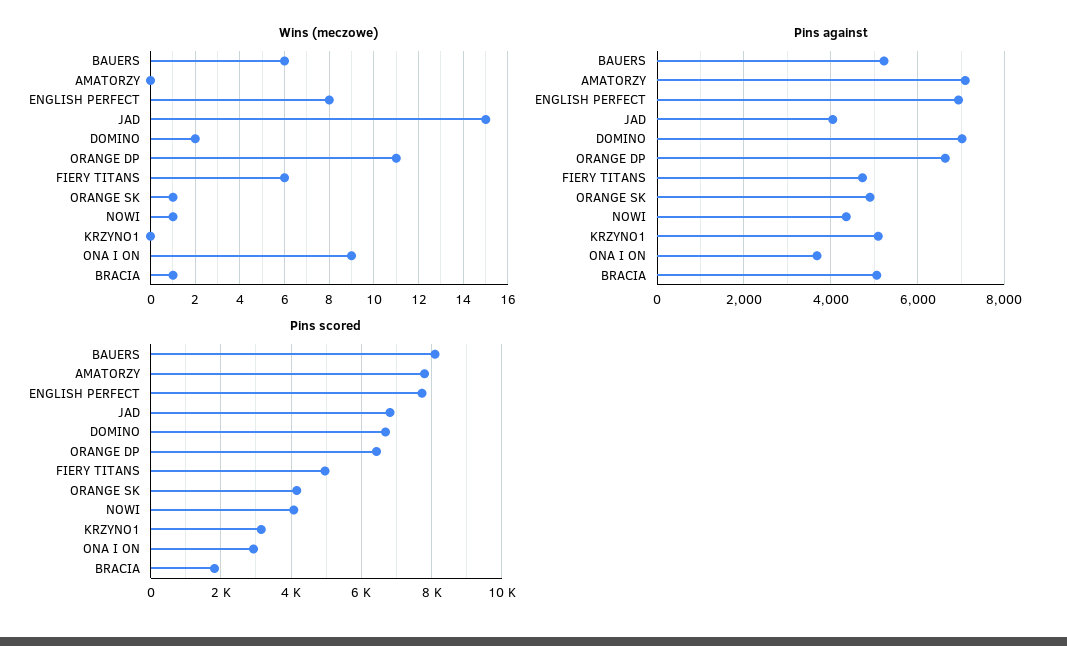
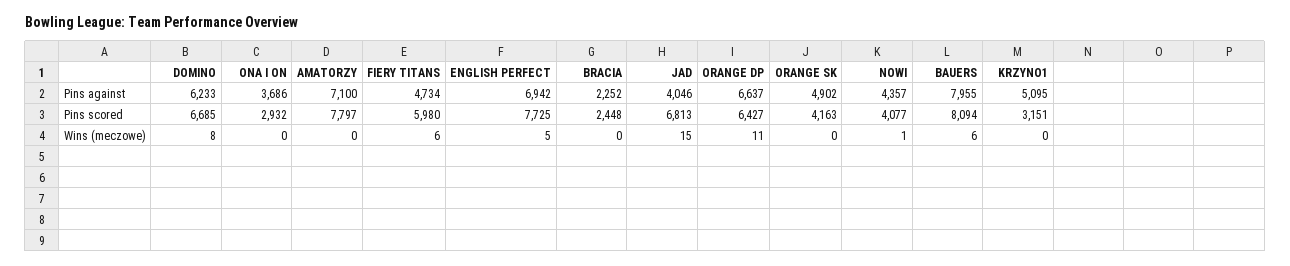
Wins (meczowe), ENGLISH PERFECT: 8 -> 5
Wins (meczowe), DOMINO: 2 -> 8
Wins (meczowe), ORANGE SK: 1 -> 0
Wins (meczowe), ONA I ON: 9 -> 0
Wins (meczowe), BRACIA: 1 -> 0
Pins against, BAUERS: 5200 -> 7955
Pins against, DOMINO: 7000 -> 6233
Pins against, BRACIA: 5000 -> 2252
Pins scored, FIERY TITANS: 5000 -> 5980
Pins scored, BRACIA: 1800 -> 2448

